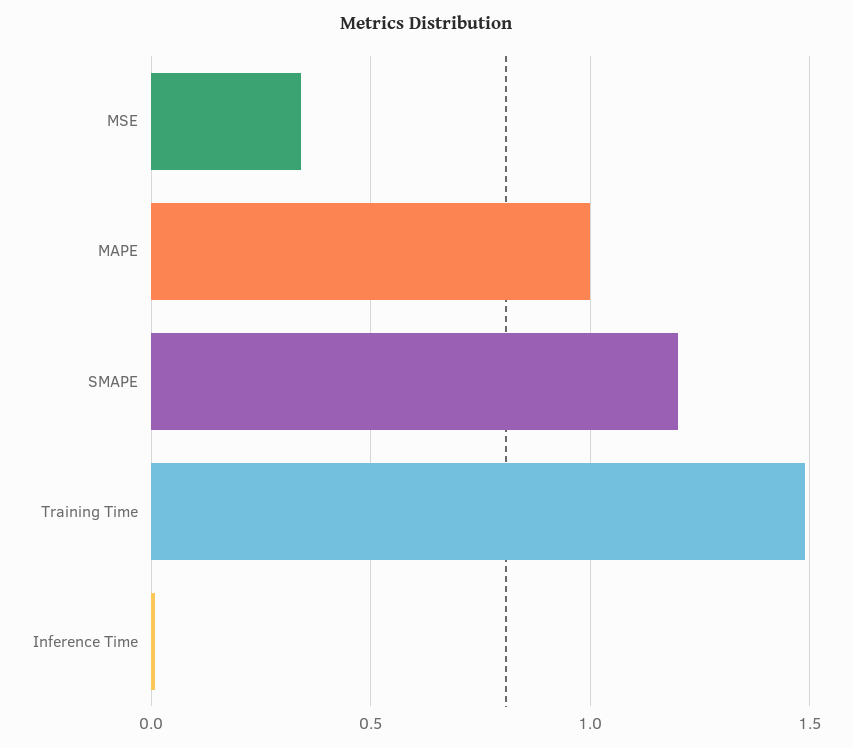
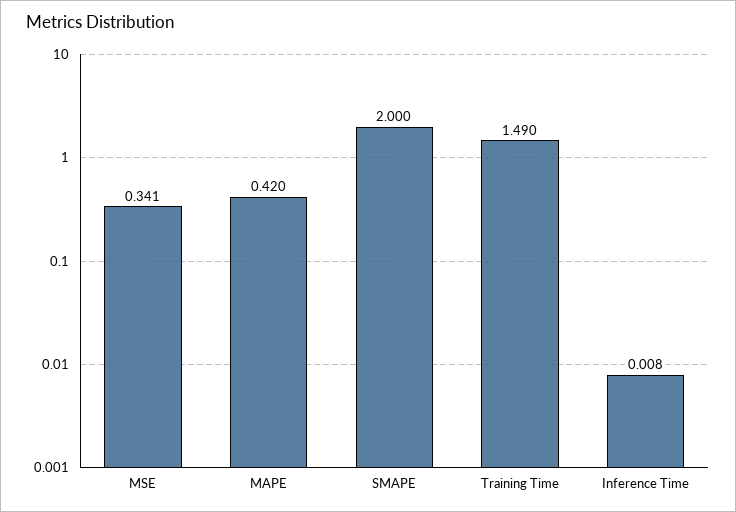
MAPE: 1 -> 0.42
SMAPE: 1.2 -> 2

